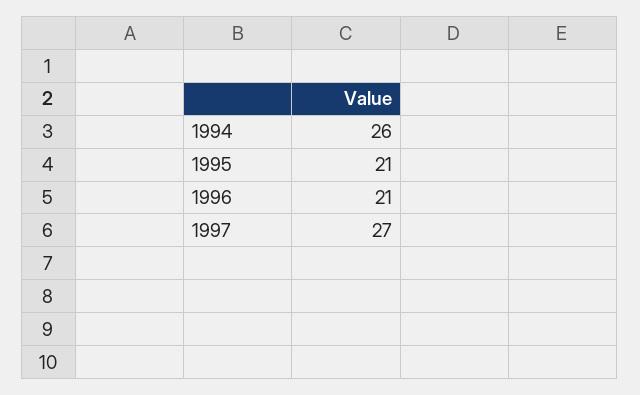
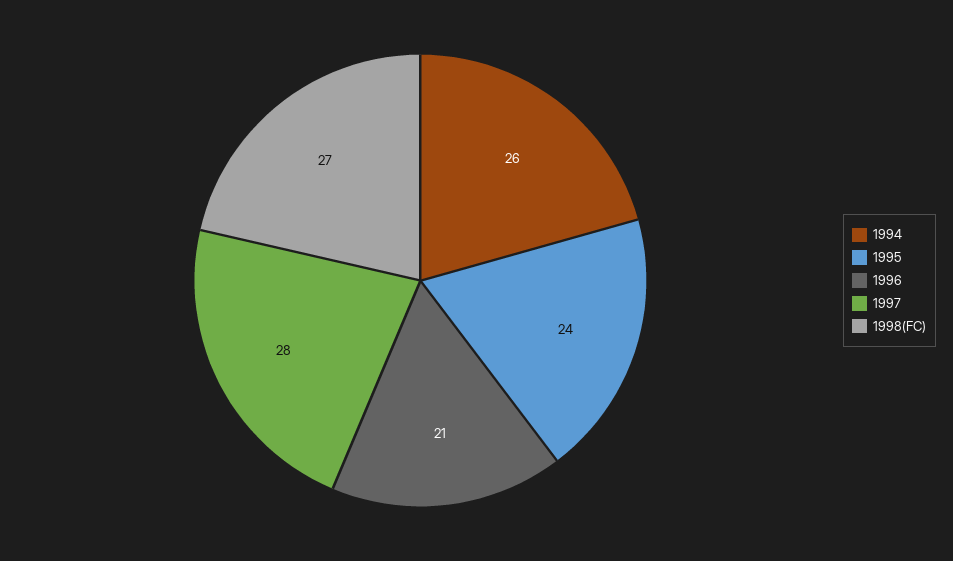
1995: 21 -> 24
1997: 27 -> 28
1998(FC): none -> 27

